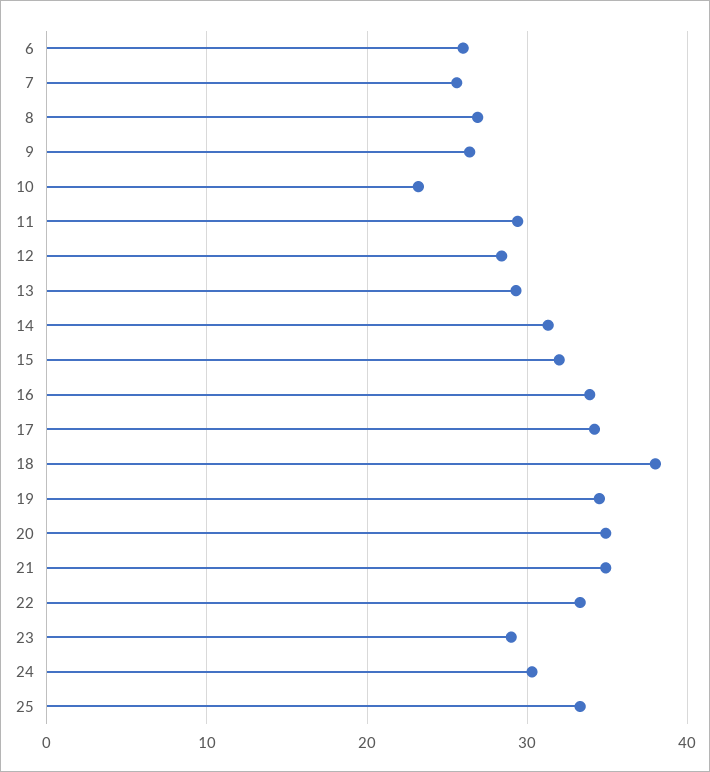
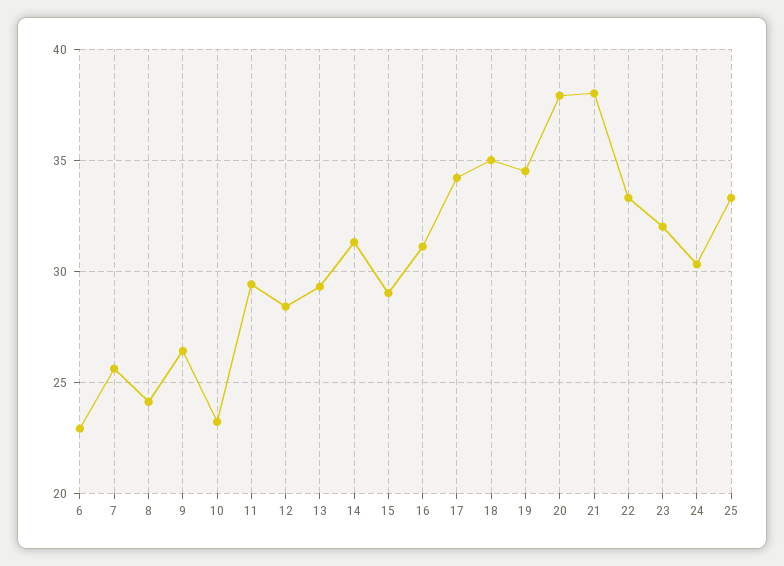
6: 26 -> 23
8: 27 -> 24
15: 32 -> 29
16: 34 -> 31
18: 38 -> 35
20: 35 -> 38
21: 35 -> 38
23: 29 -> 32

